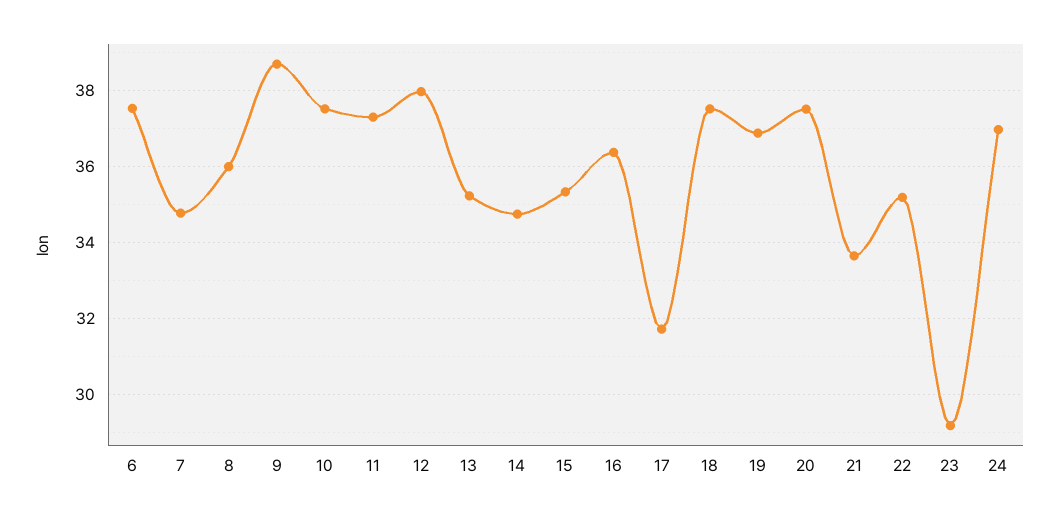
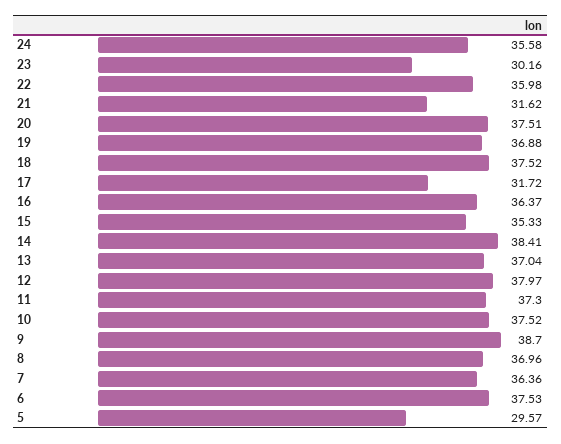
7: 34.8 -> 36.36
8: 36 -> 36.96
13: 35.2 -> 37.04
14: 34.8 -> 38.41
21: 33.6 -> 31.62
22: 35.2 -> 35.98
23: 29.2 -> 30.16
24: 37 -> 35.58
5: none -> 29.57

